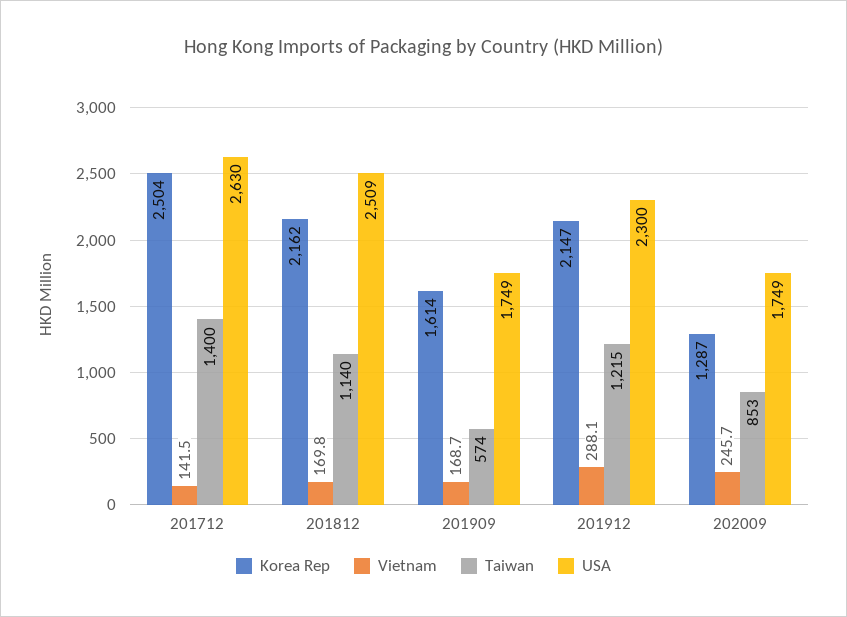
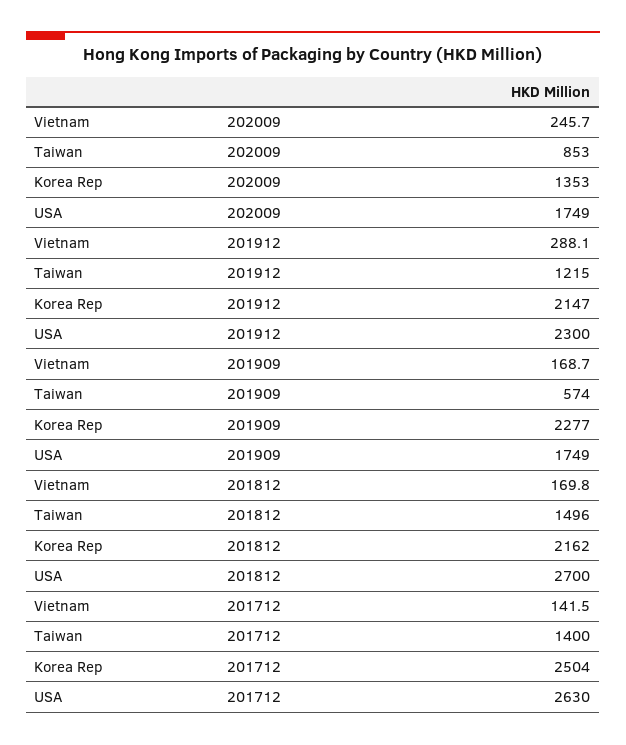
Taiwan, 201812: 1140 -> 1496
USA, 201812: 2509 -> 2700
Korea Rep, 201909: 1614 -> 2277
Korea Rep, 202009: 1287 -> 1353

